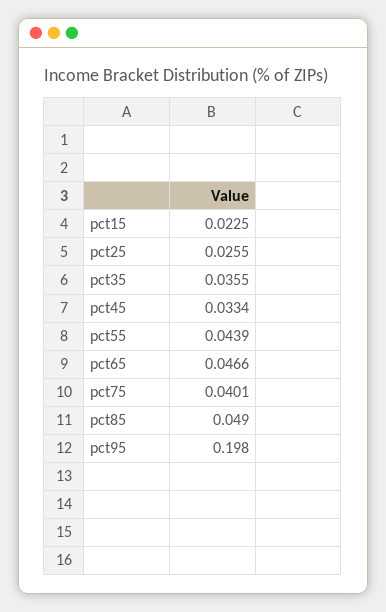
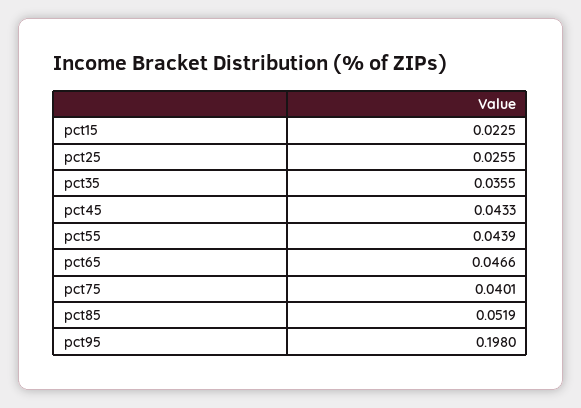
pct45: 0.0334 -> 0.0433
pct85: 0.049 -> 0.0519

